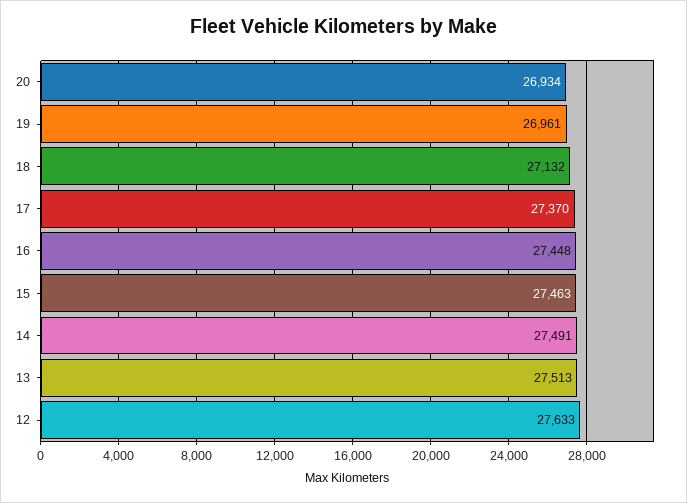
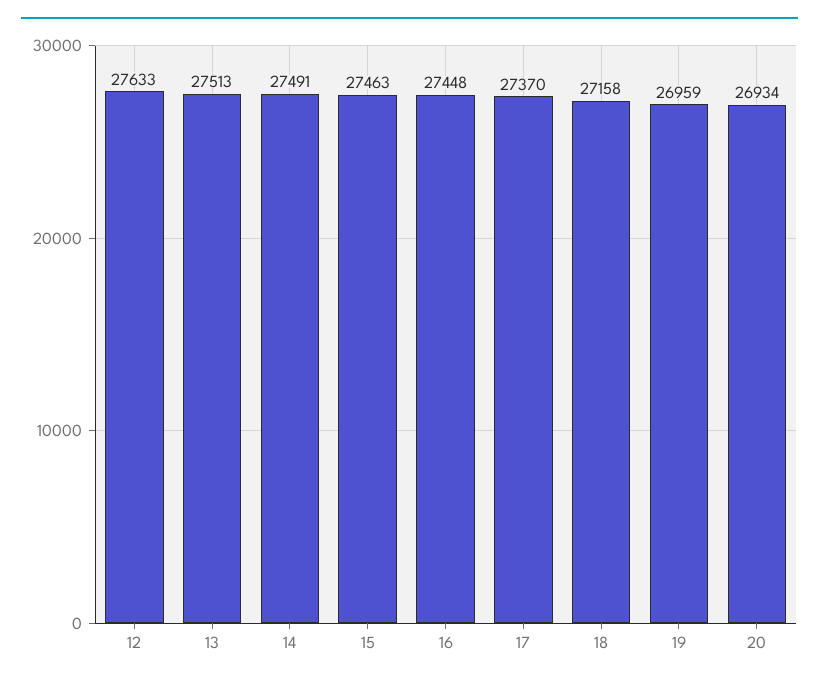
19: 26961 -> 26959
18: 27132 -> 27158

